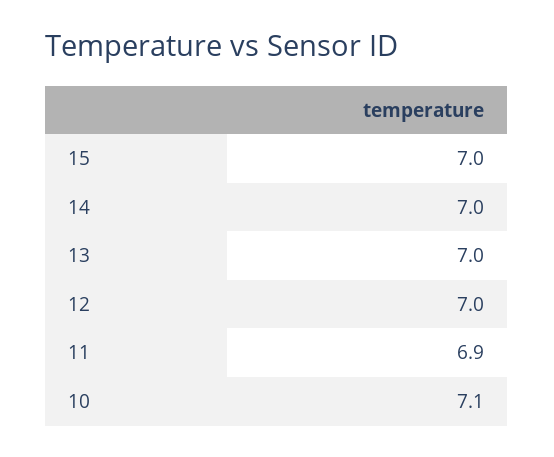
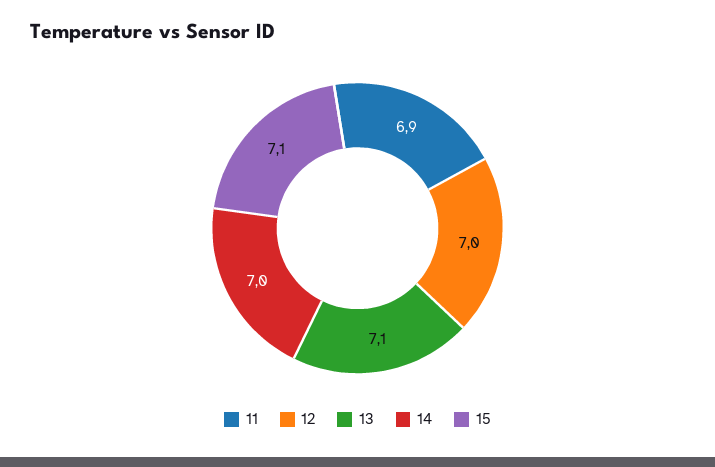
15: 7 -> 7.1
13: 7 -> 7.1
10: 7.1 -> none

